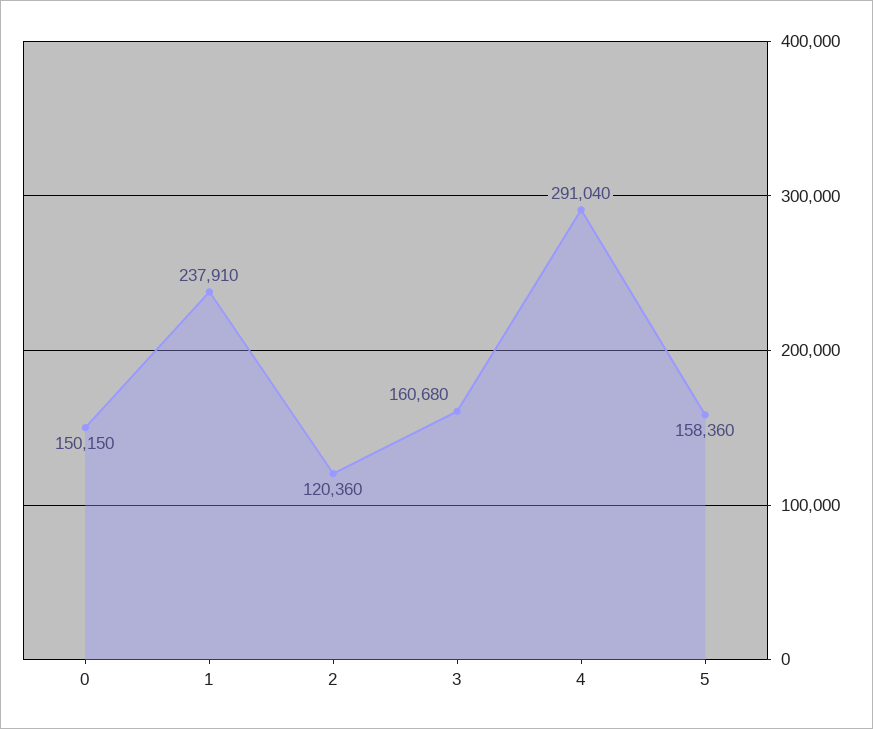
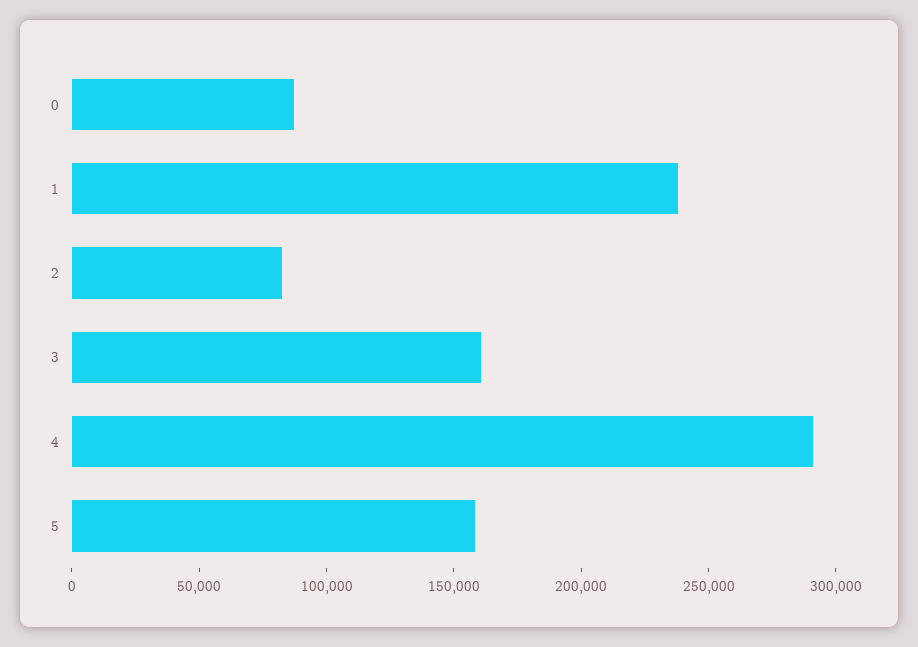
0: 150150 -> 90000
2: 120360 -> 80000

